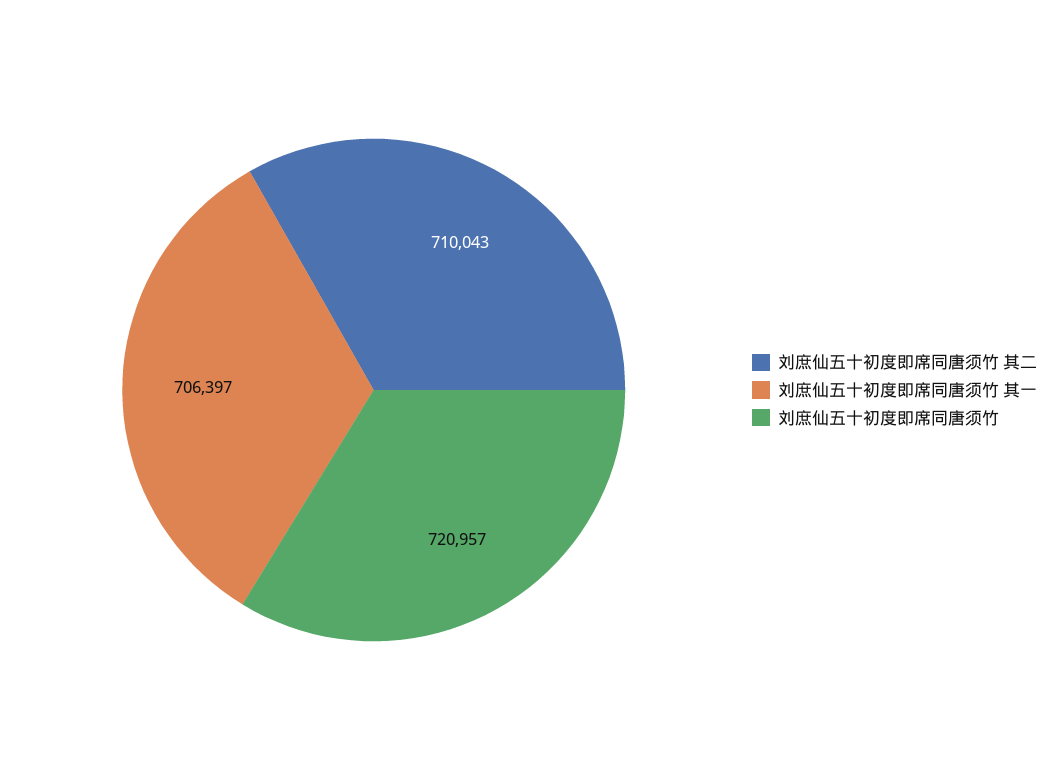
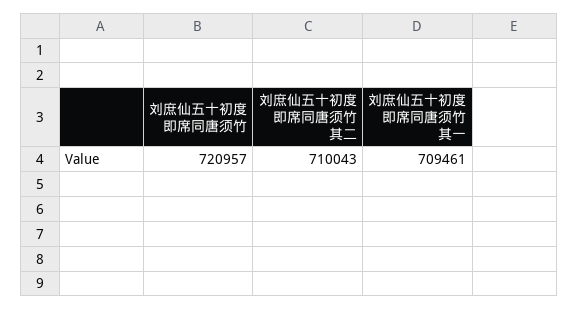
刘庶仙五十初度即席同唐须竹 其一: 706397 -> 709461

